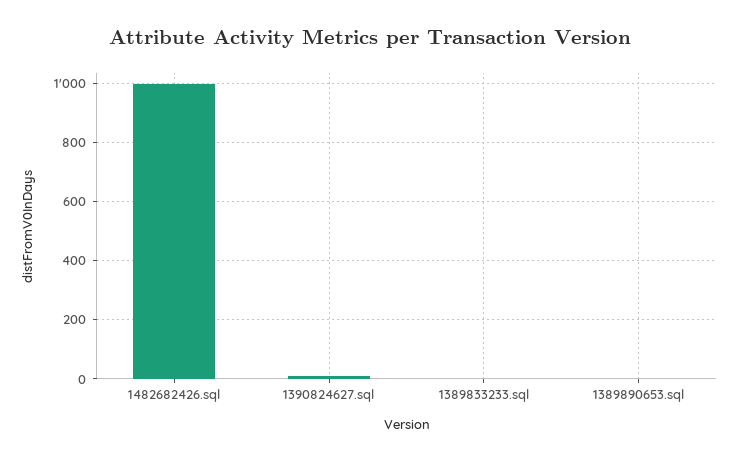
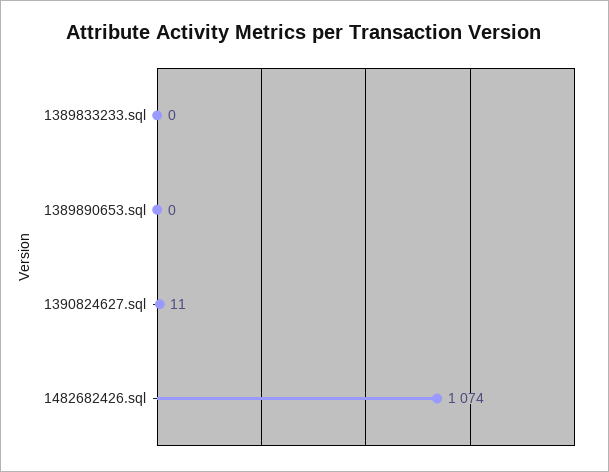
1482682426.sql: 1000 -> 1074

